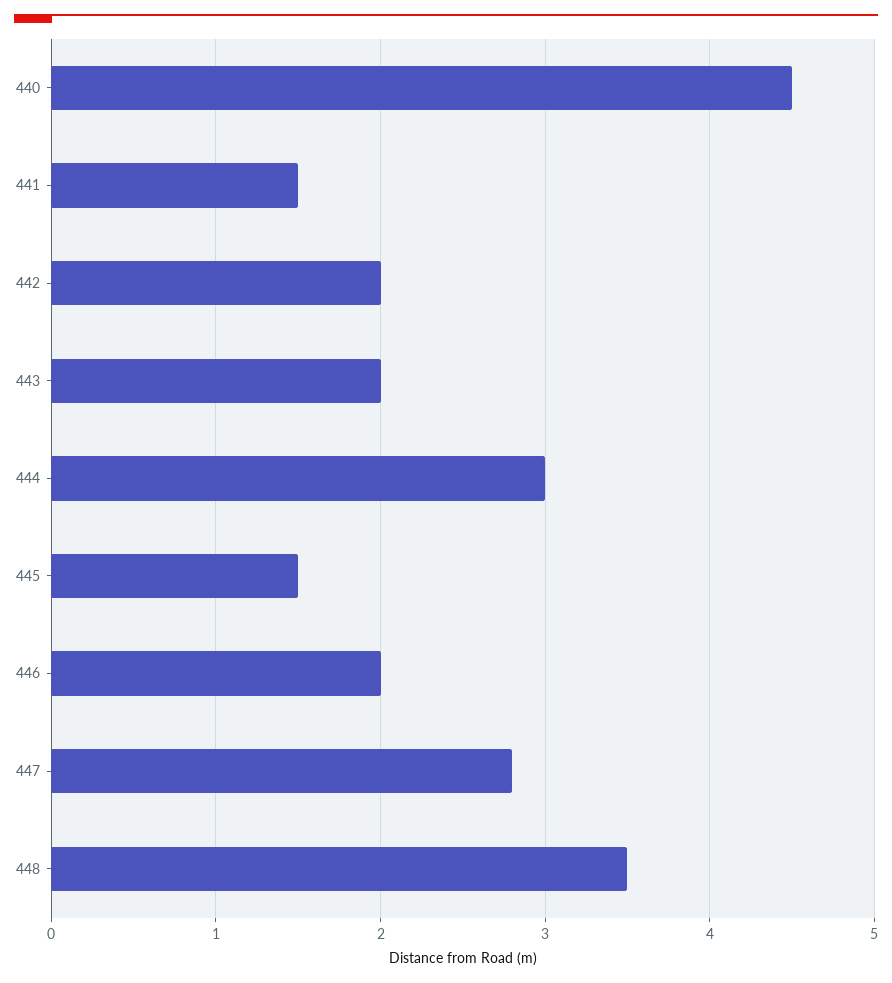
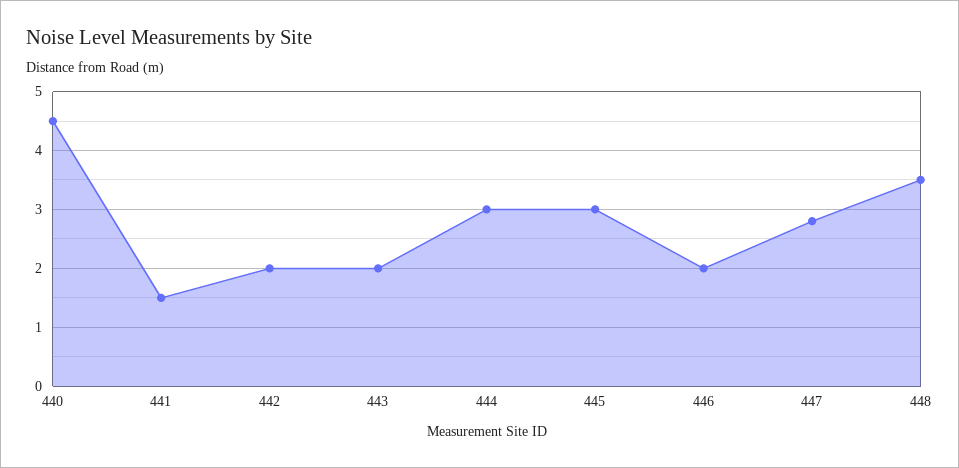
445: 1.5 -> 3

